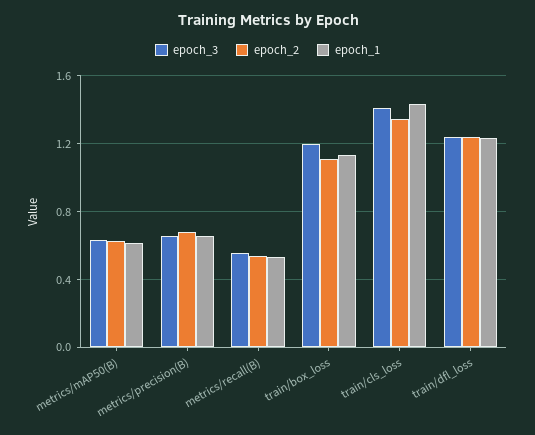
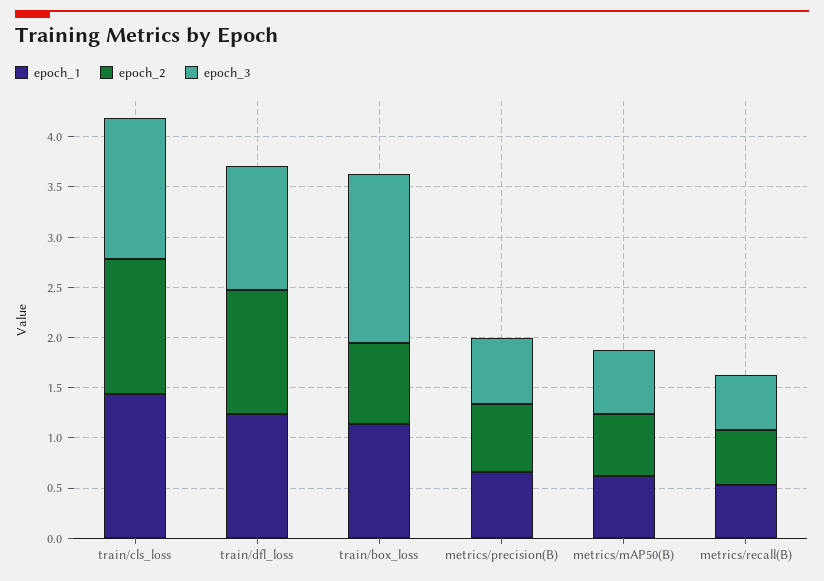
epoch_3, train/box_loss: 1.2 -> 1.7
epoch_2, train/box_loss: 1.1 -> 0.8

